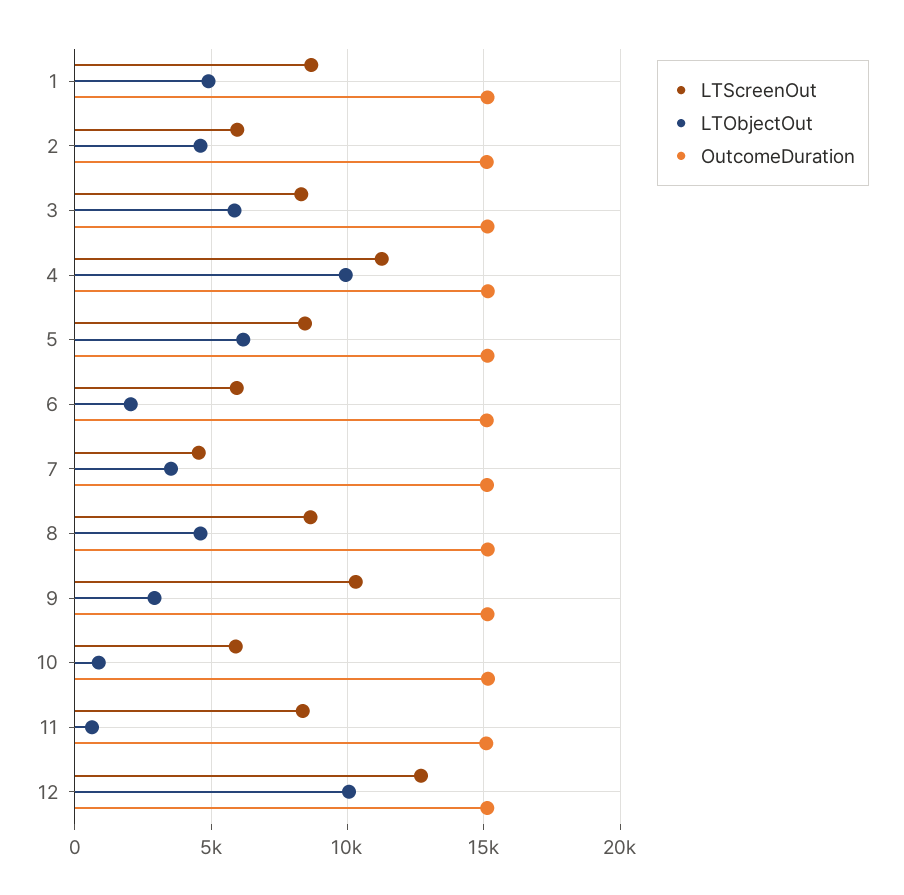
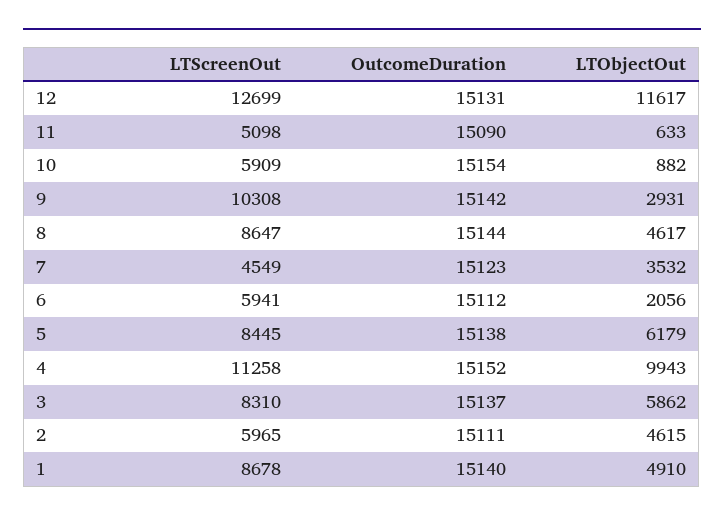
LTScreenOut, 11: 8500 -> 5098
LTObjectOut, 12: 10000 -> 11617

